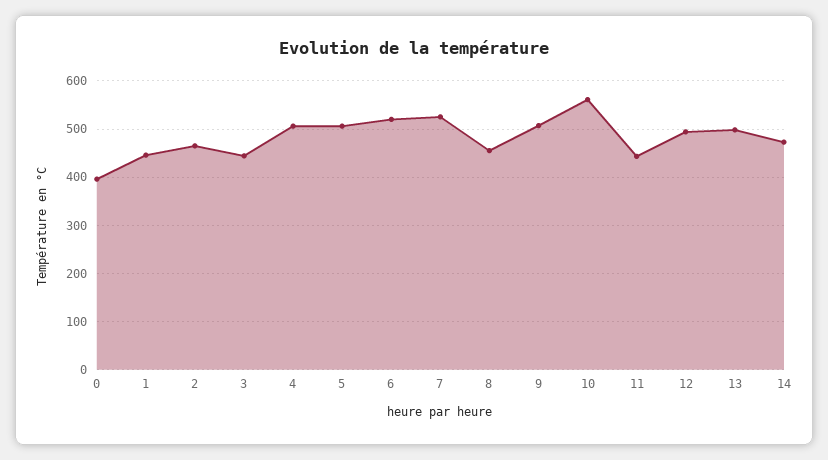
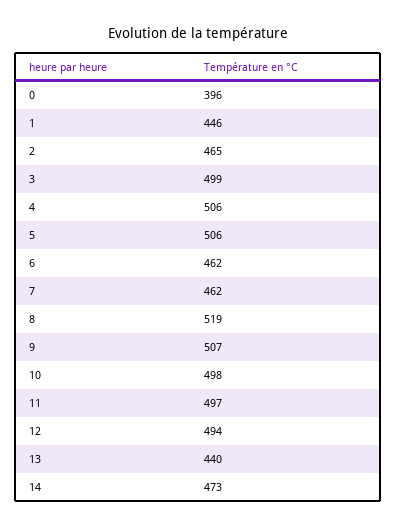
3: 440 -> 499
6: 520 -> 462
7: 520 -> 462
8: 460 -> 519
10: 560 -> 498
11: 440 -> 497
13: 500 -> 440

